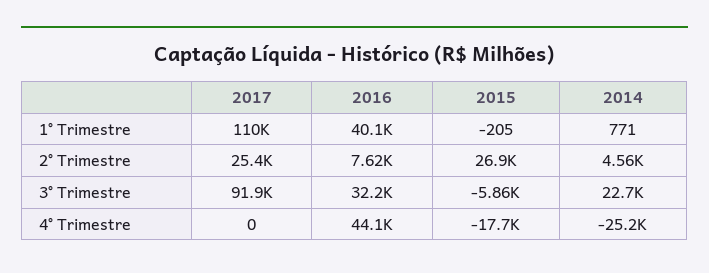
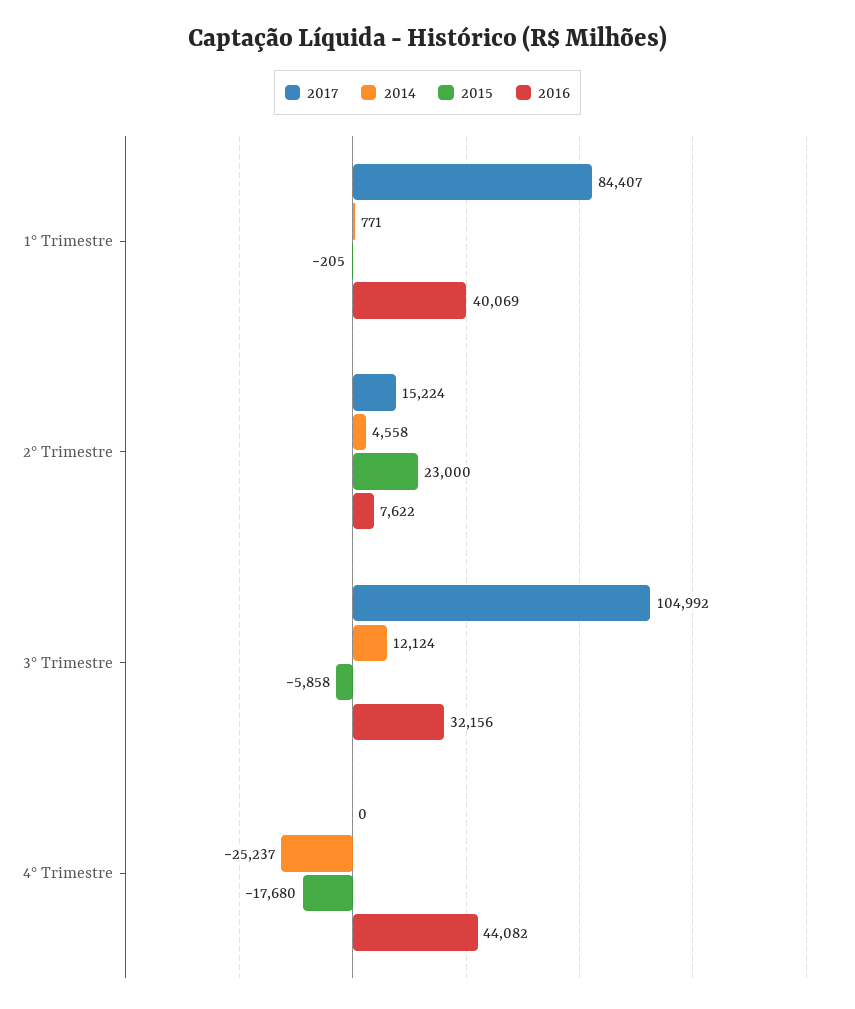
2017, 1° Trimestre: 110000 -> 84407
2017, 2° Trimestre: 25400 -> 15224
2015, 2° Trimestre: 26900 -> 23000
2017, 3° Trimestre: 91900 -> 104992
2014, 3° Trimestre: 22700 -> 12124

